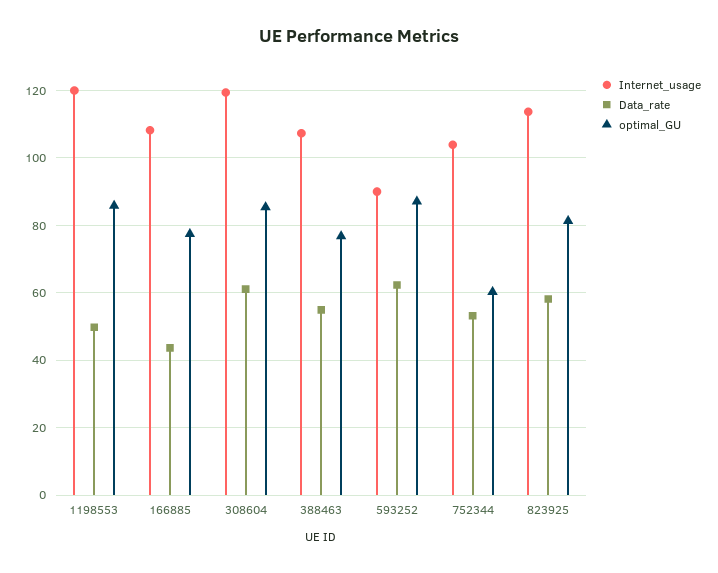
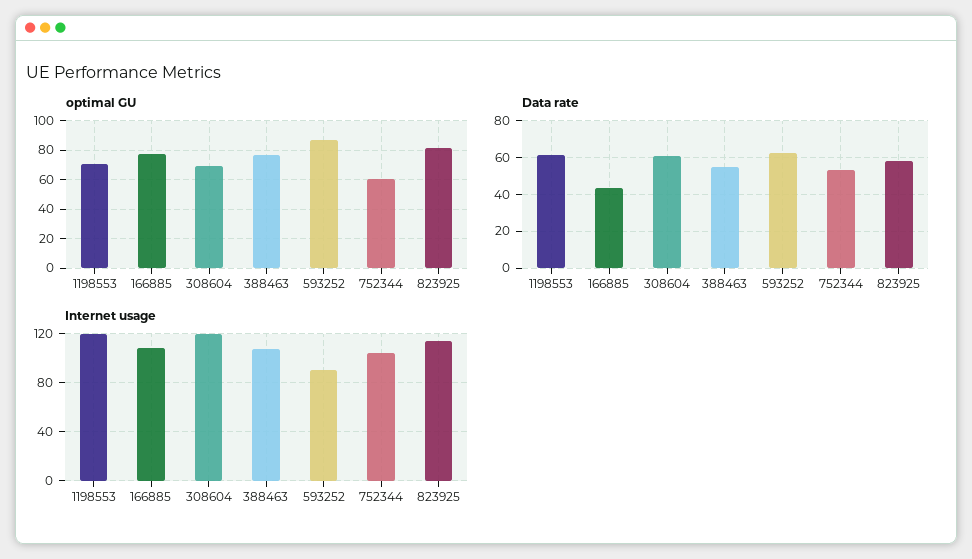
Data_rate, 1198553: 50 -> 60
optimal_GU, 1198553: 86 -> 70
optimal_GU, 308604: 86 -> 70

